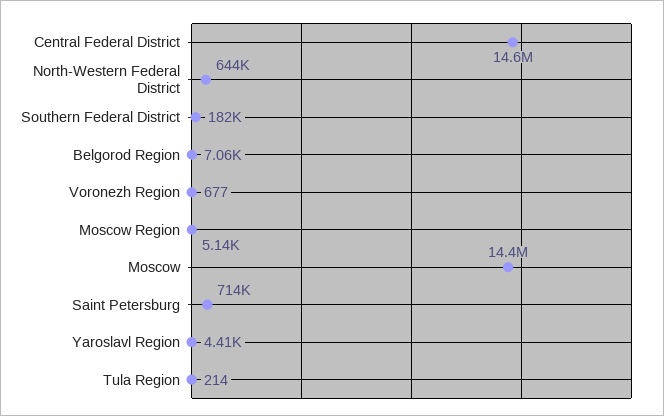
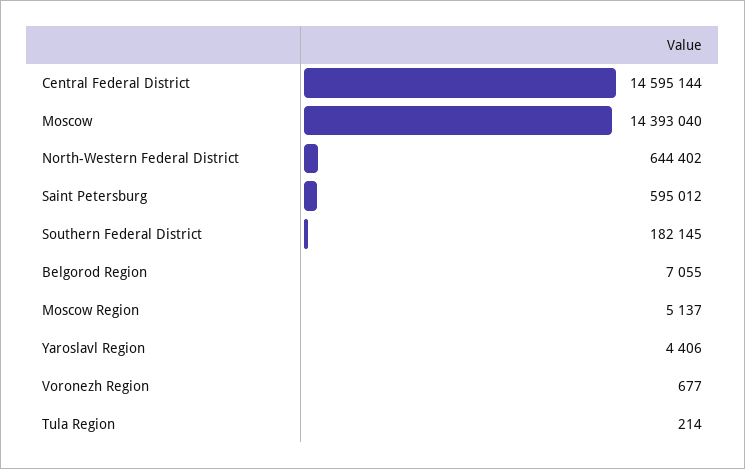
Saint Petersburg: 714000 -> 595012

